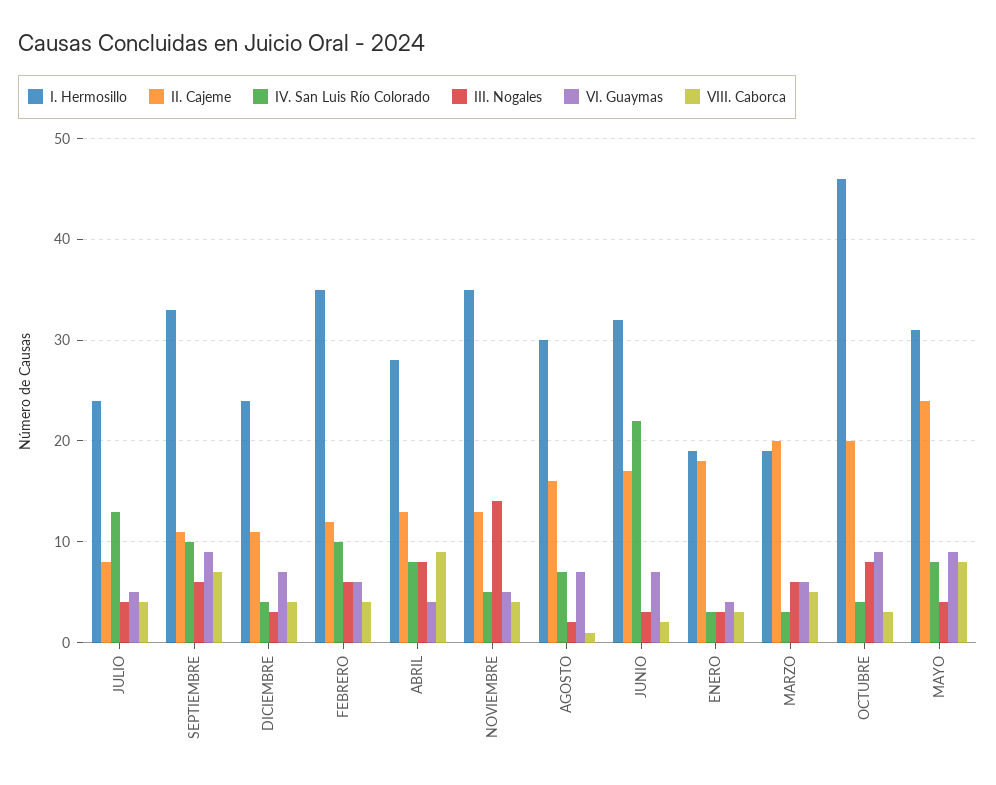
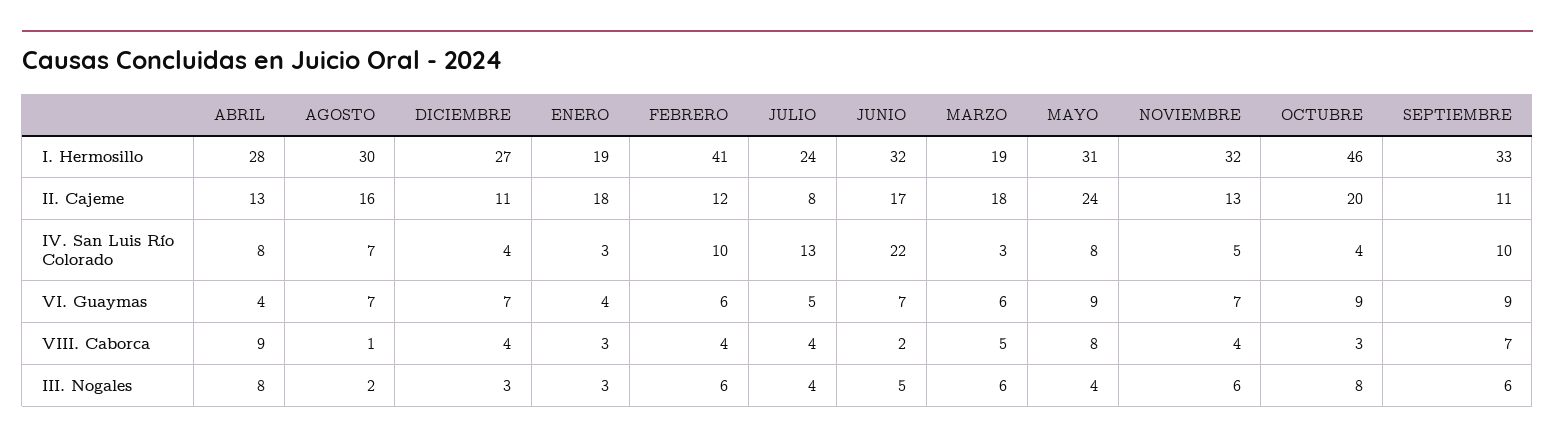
I. Hermosillo, DICIEMBRE: 24 -> 27
I. Hermosillo, FEBRERO: 35 -> 41
I. Hermosillo, NOVIEMBRE: 35 -> 32
III. Nogales, NOVIEMBRE: 14 -> 6
VI. Guaymas, NOVIEMBRE: 5 -> 7
III. Nogales, JUNIO: 3 -> 5
II. Cajeme, MARZO: 20 -> 18

